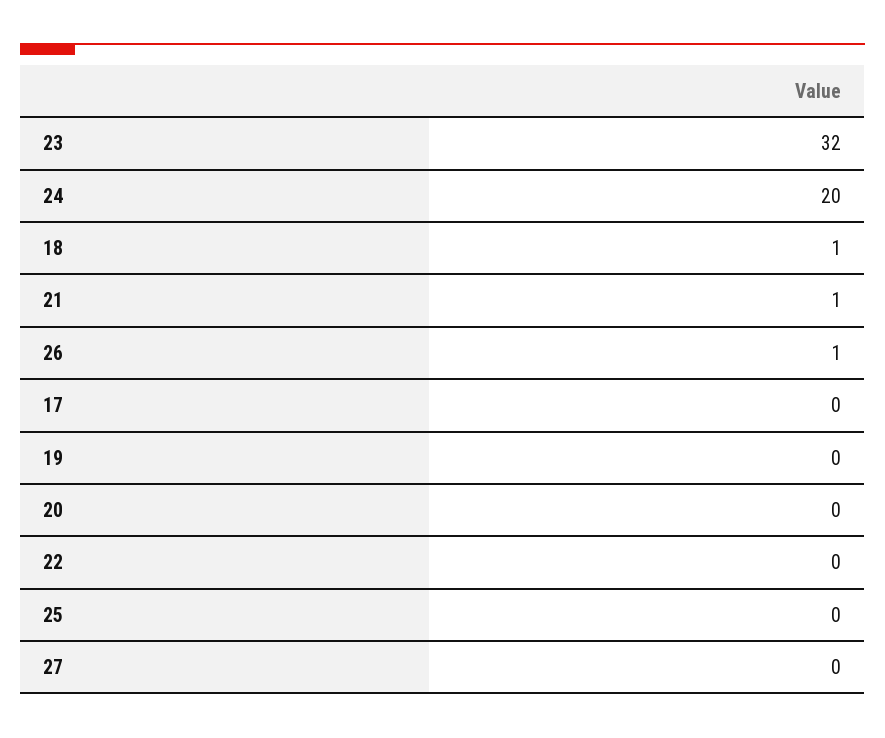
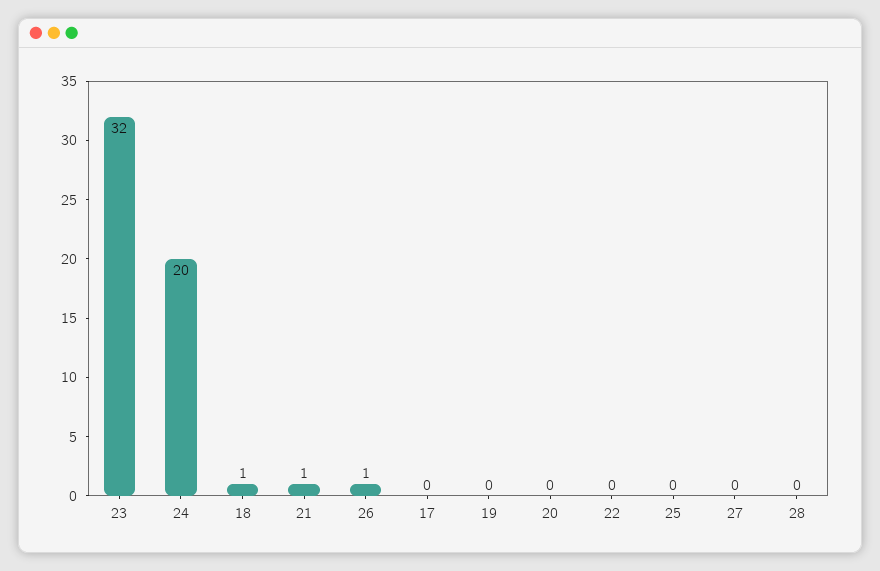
28: none -> 0

